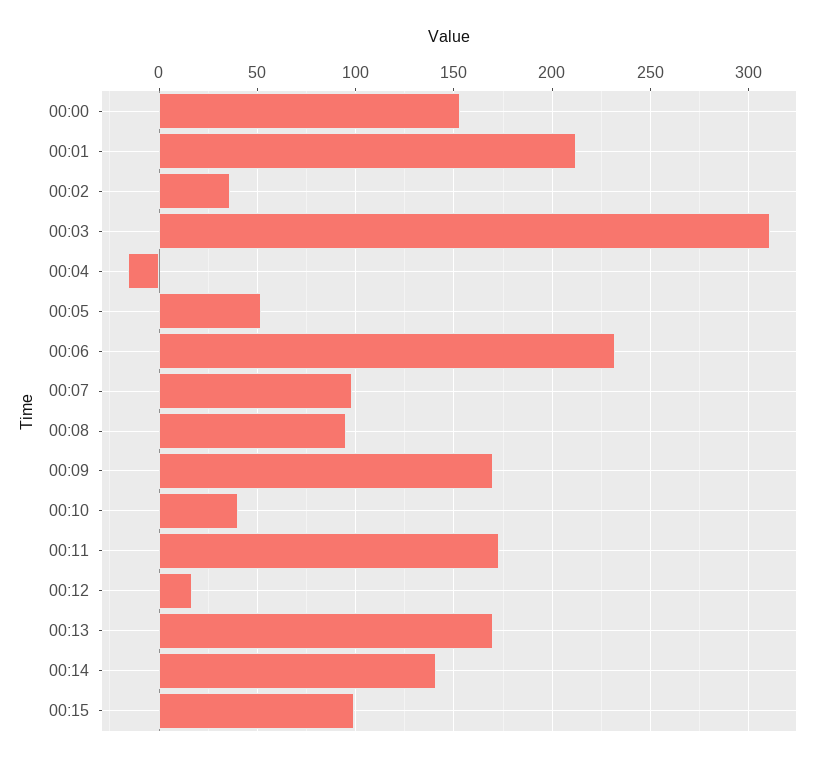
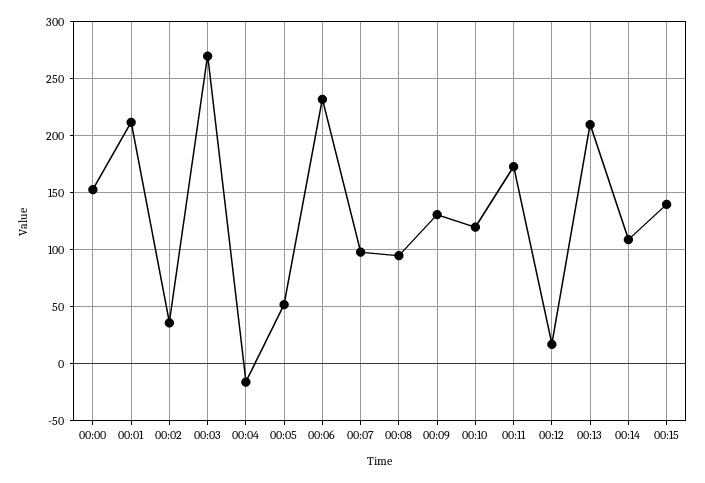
00:03: 310 -> 270
00:09: 170 -> 130
00:10: 40 -> 120
00:13: 170 -> 210
00:14: 140 -> 110
00:15: 100 -> 140

